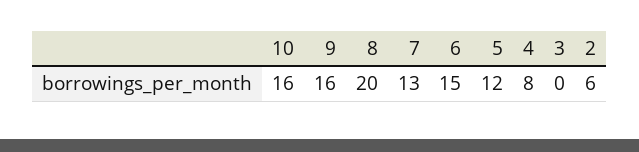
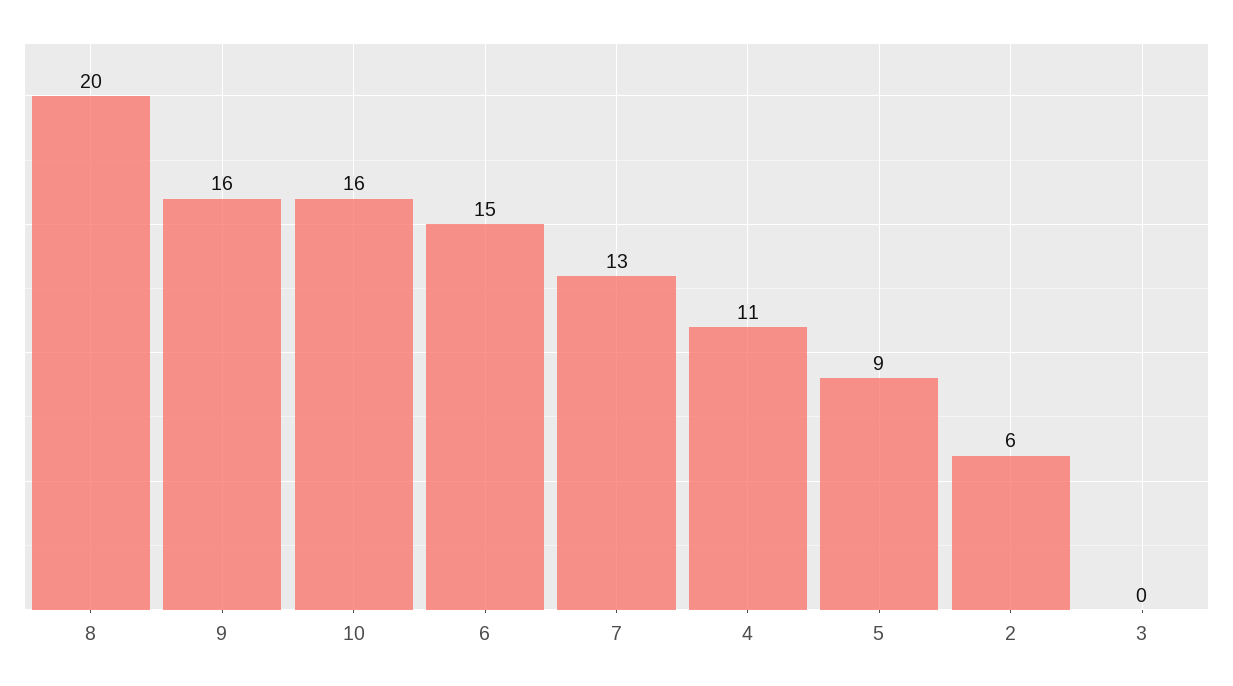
5: 12 -> 9
4: 8 -> 11

